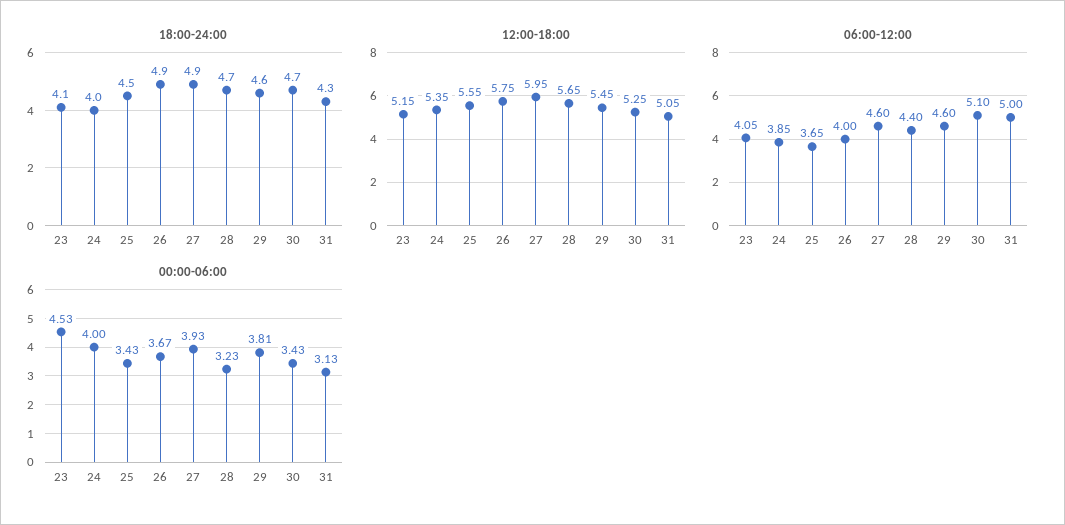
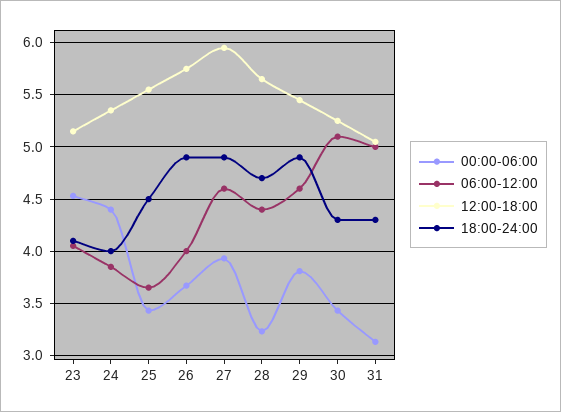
18:00-24:00, 29: 4.6 -> 4.9
18:00-24:00, 30: 4.7 -> 4.3
00:00-06:00, 24: 4 -> 4.4

